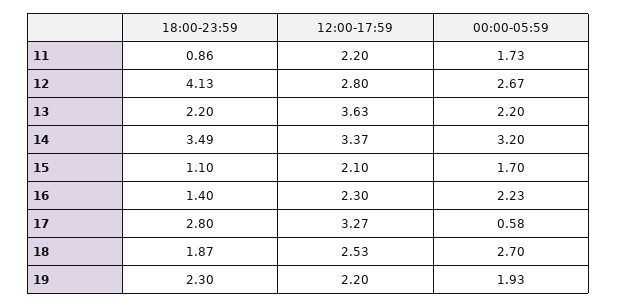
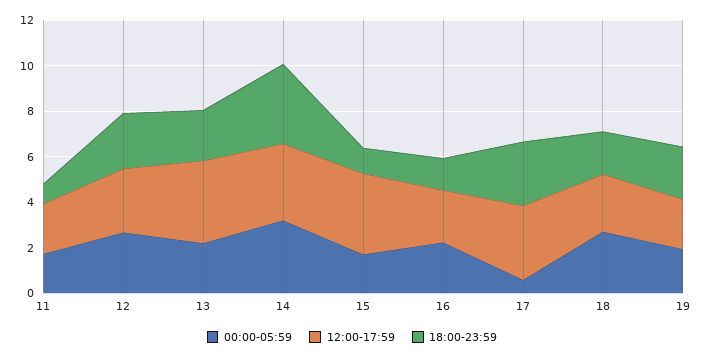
18:00-23:59, 12: 4.13 -> 2.5
12:00-17:59, 15: 2.1 -> 3.5

